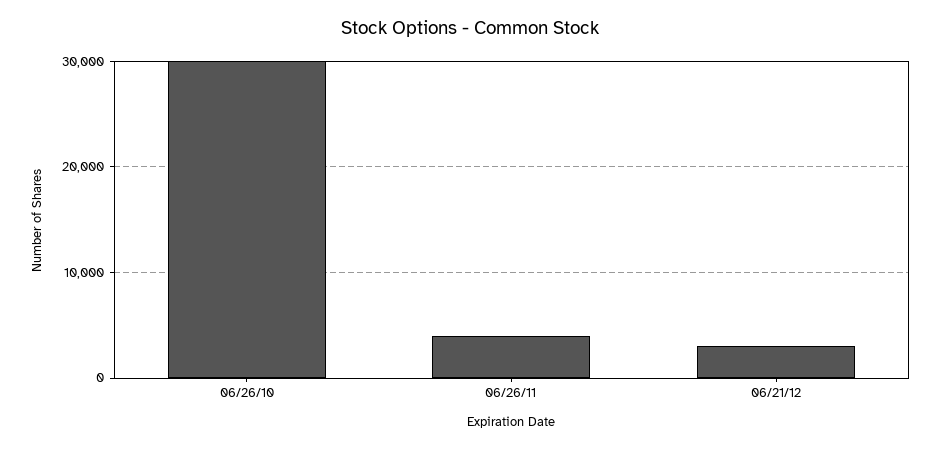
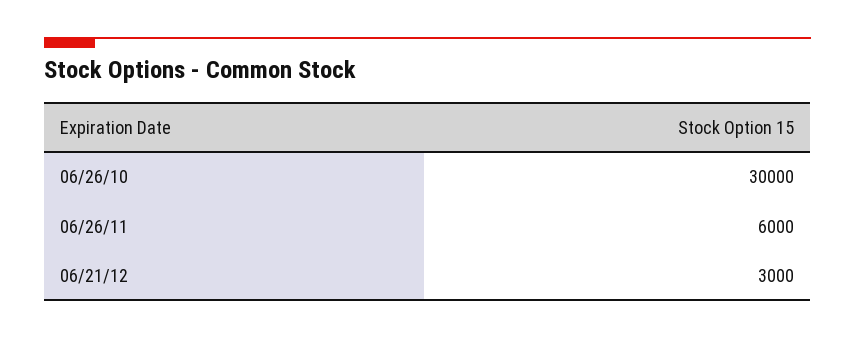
06/26/11: 4000 -> 6000

